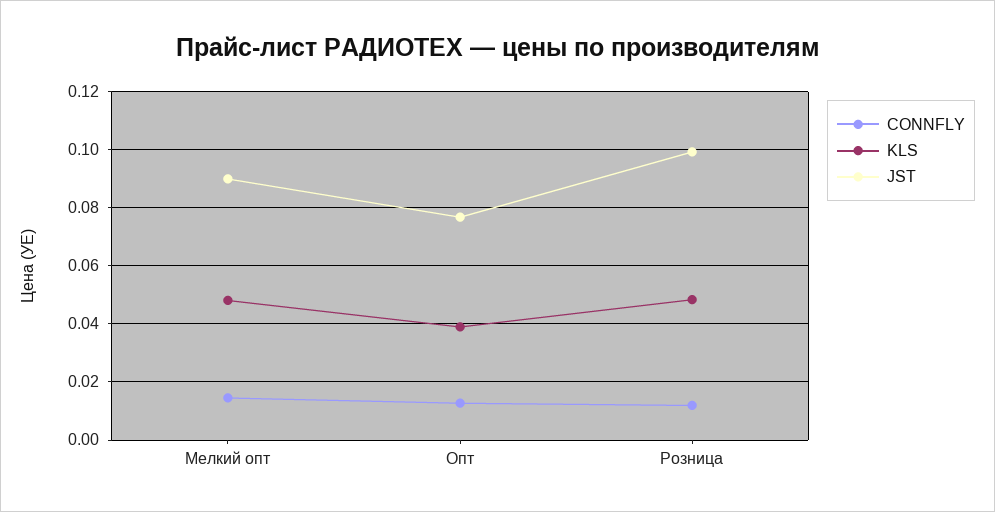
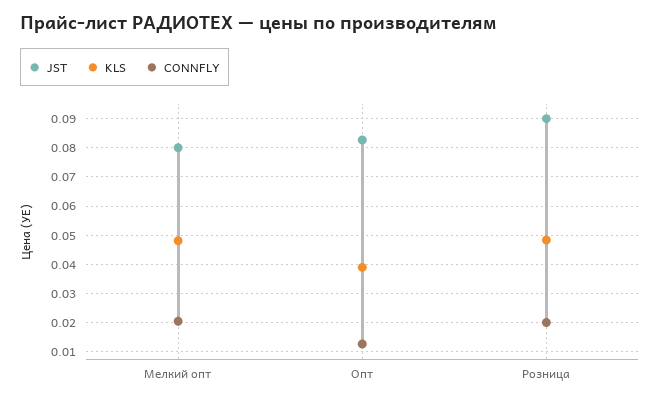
CONNFLY, Мелкий опт: 0.015 -> 0.02
JST, Мелкий опт: 0.09 -> 0.08
JST, Опт: 0.0775 -> 0.0825
CONNFLY, Розница: 0.0125 -> 0.02
JST, Розница: 0.1 -> 0.09

